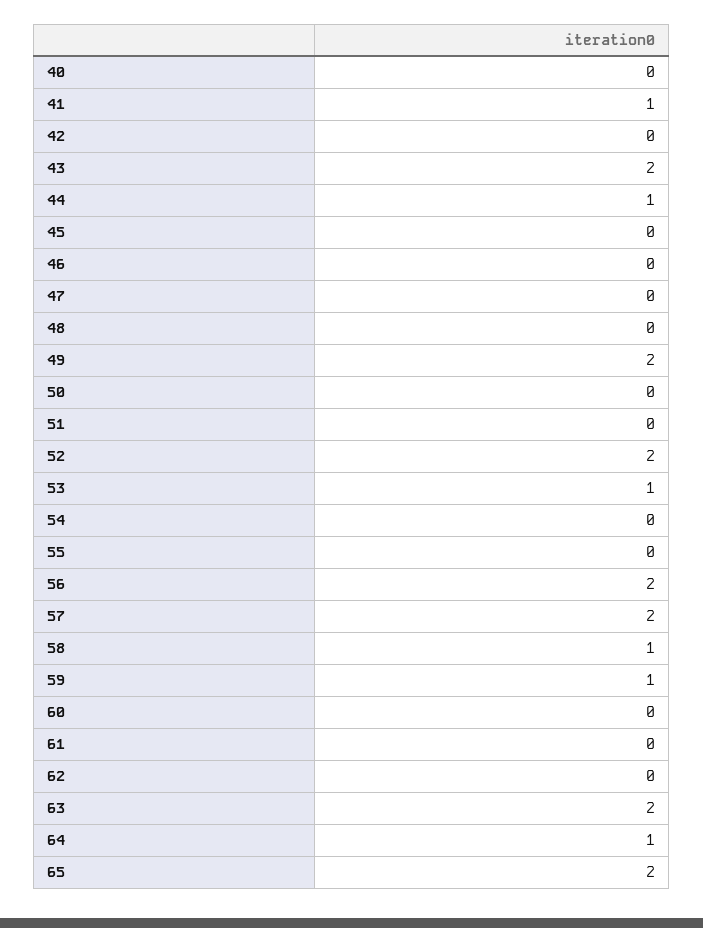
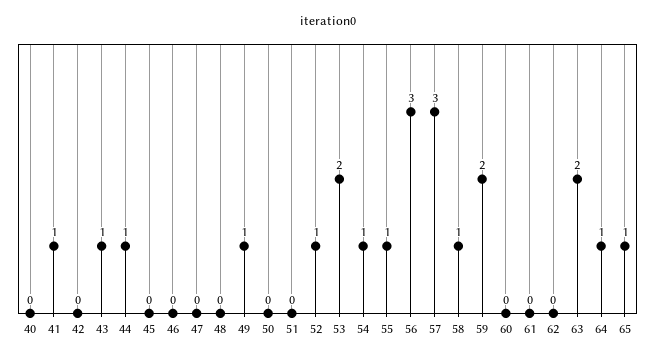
43: 2 -> 1
49: 2 -> 1
52: 2 -> 1
53: 1 -> 2
54: 0 -> 1
55: 0 -> 1
56: 2 -> 3
57: 2 -> 3
59: 1 -> 2
65: 2 -> 1

